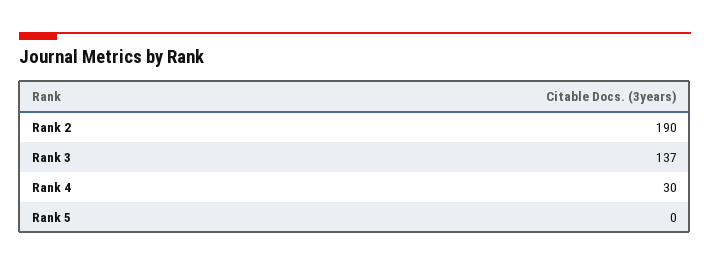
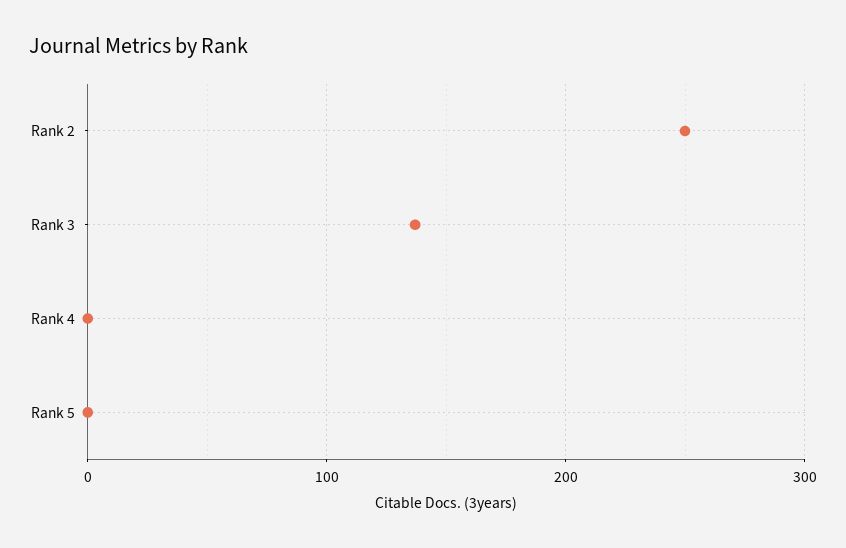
Rank 2: 190 -> 250
Rank 4: 30 -> 0

